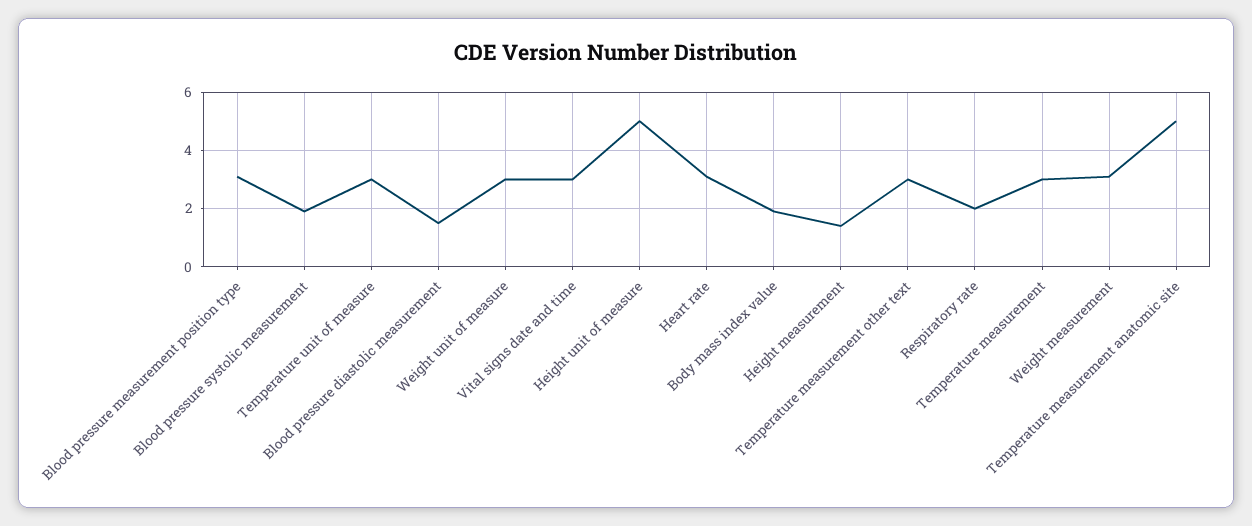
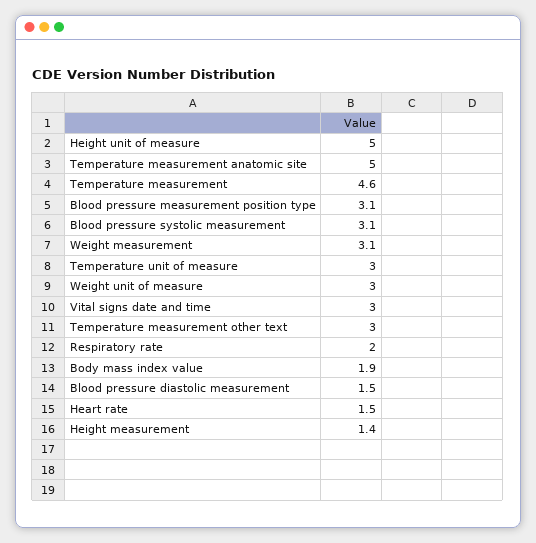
Blood pressure systolic measurement: 2 -> 3.1
Heart rate: 3 -> 1.5
Temperature measurement: 3 -> 4.6

